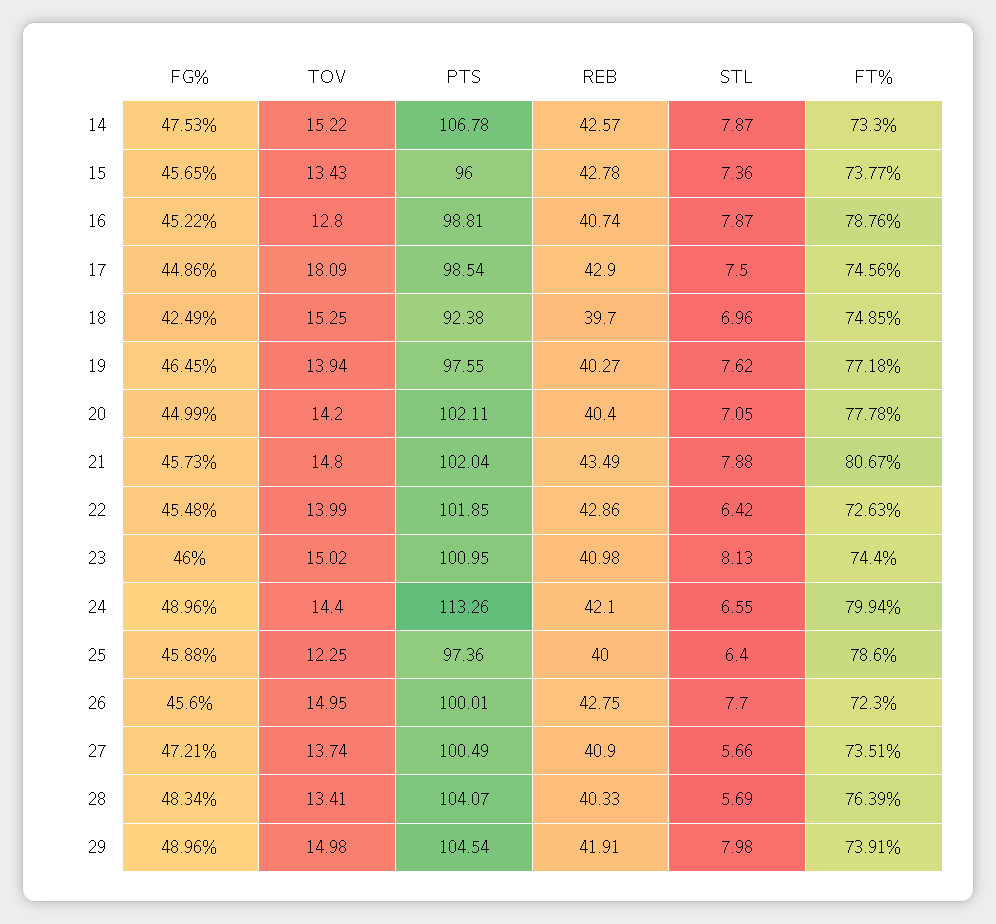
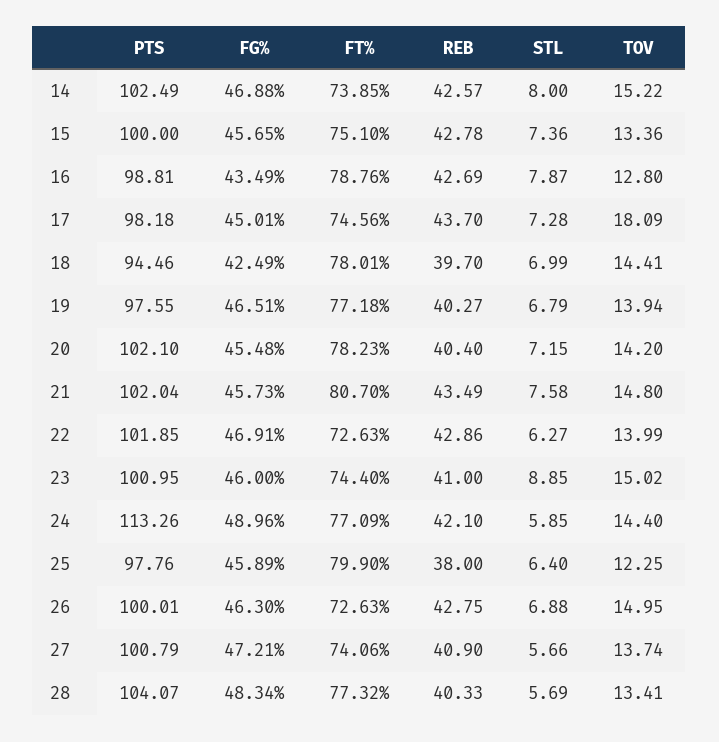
FG%, 14: 47.53 -> 46.88
PTS, 14: 106.78 -> 102.49
STL, 14: 7.87 -> 8
FT%, 14: 73.3 -> 73.85
TOV, 15: 13.43 -> 13.36
PTS, 15: 96 -> 100
FT%, 15: 73.77 -> 75.1
FG%, 16: 45.22 -> 43.49
REB, 16: 40.74 -> 42.69
FG%, 17: 44.86 -> 45.01
PTS, 17: 98.54 -> 98.18
REB, 17: 42.9 -> 43.7
STL, 17: 7.5 -> 7.28
TOV, 18: 15.25 -> 14.41
PTS, 18: 92.38 -> 94.46
STL, 18: 6.96 -> 6.99
FT%, 18: 74.85 -> 78.01
FG%, 19: 46.45 -> 46.51
STL, 19: 7.62 -> 6.79
FG%, 20: 44.99 -> 45.48
PTS, 20: 102.11 -> 102.1
STL, 20: 7.05 -> 7.15
FT%, 20: 77.78 -> 78.23
STL, 21: 7.88 -> 7.58
FT%, 21: 80.67 -> 80.7
FG%, 22: 45.48 -> 46.91
STL, 22: 6.42 -> 6.27
REB, 23: 40.98 -> 41
STL, 23: 8.13 -> 8.85
STL, 24: 6.55 -> 5.85
FT%, 24: 79.94 -> 77.09
FG%, 25: 45.88 -> 45.89
PTS, 25: 97.36 -> 97.76
REB, 25: 40 -> 38
FT%, 25: 78.6 -> 79.9
FG%, 26: 45.6 -> 46.3
STL, 26: 7.7 -> 6.88
FT%, 26: 72.3 -> 72.63
PTS, 27: 100.49 -> 100.79
FT%, 27: 73.51 -> 74.06
FT%, 28: 76.39 -> 77.32
FG%, 29: 48.96 -> none
TOV, 29: 14.98 -> none
PTS, 29: 104.54 -> none
REB, 29: 41.91 -> none
STL, 29: 7.98 -> none
FT%, 29: 73.91 -> none

